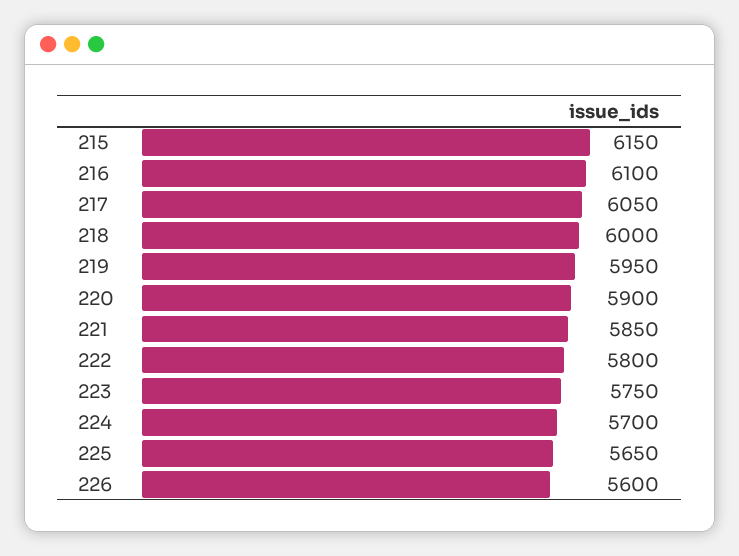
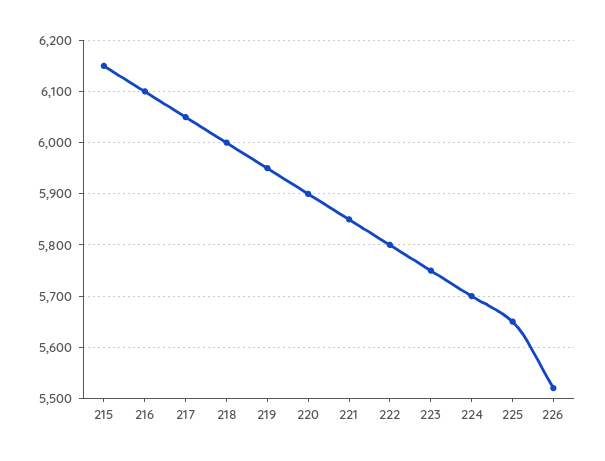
226: 5600 -> 5520

